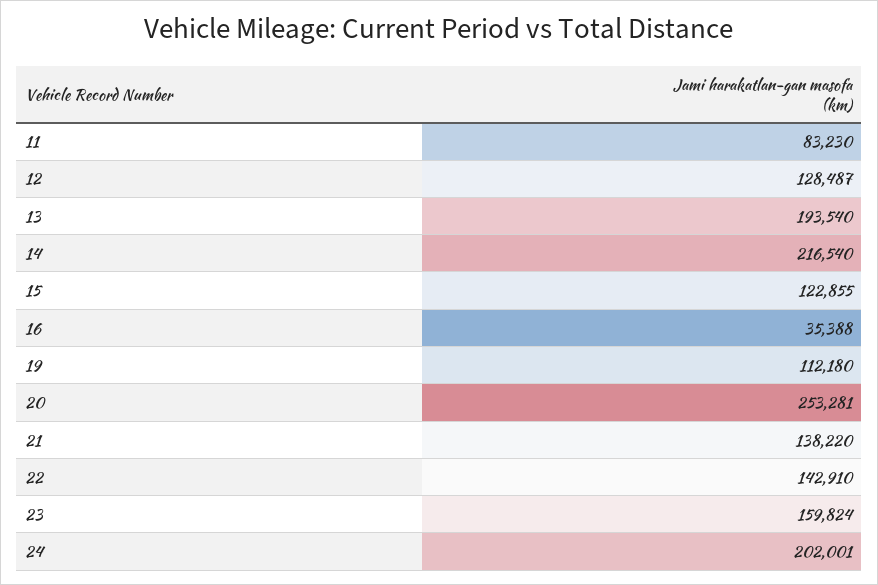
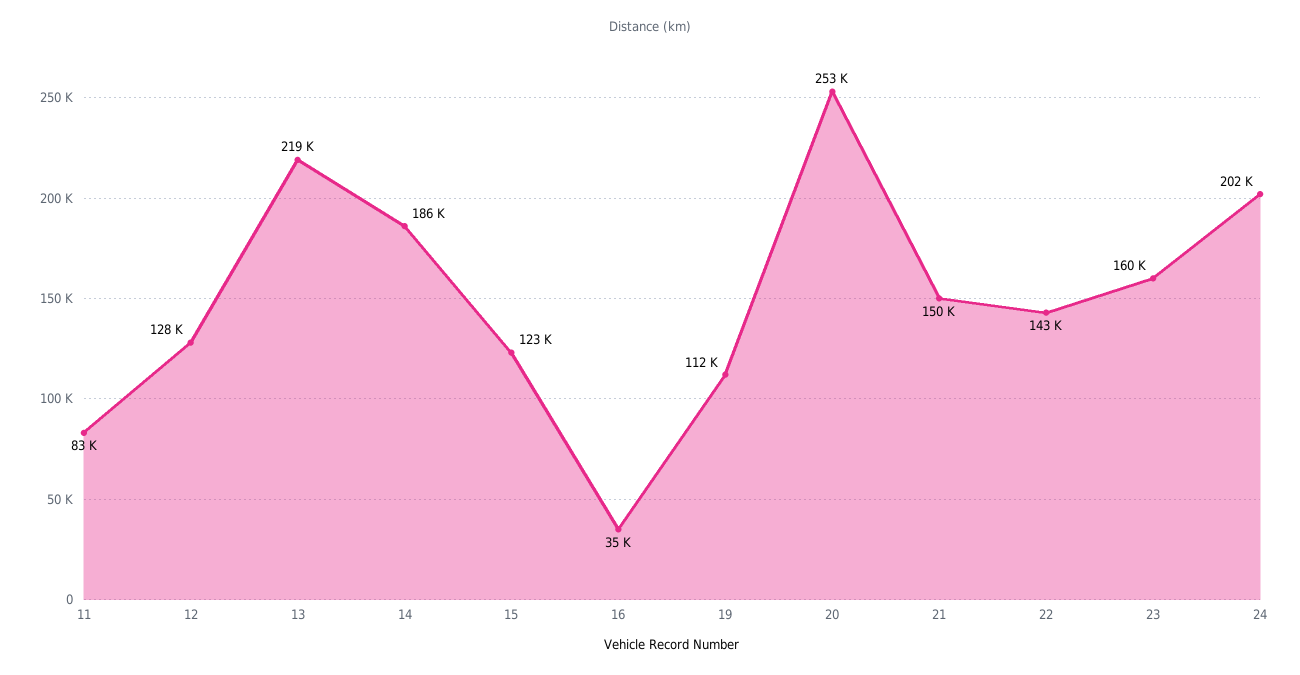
13: 193540 -> 219000
14: 216540 -> 186000
21: 138220 -> 150000

